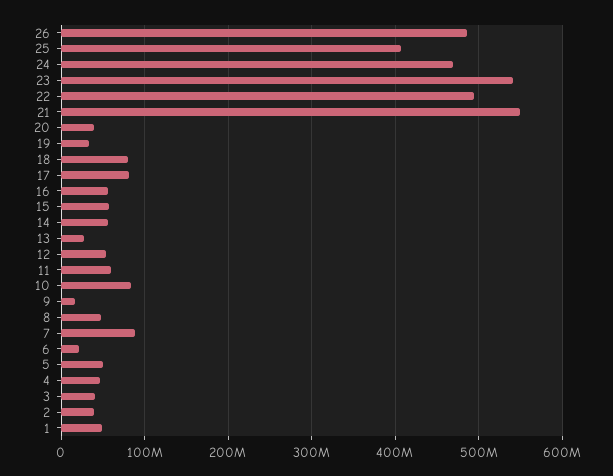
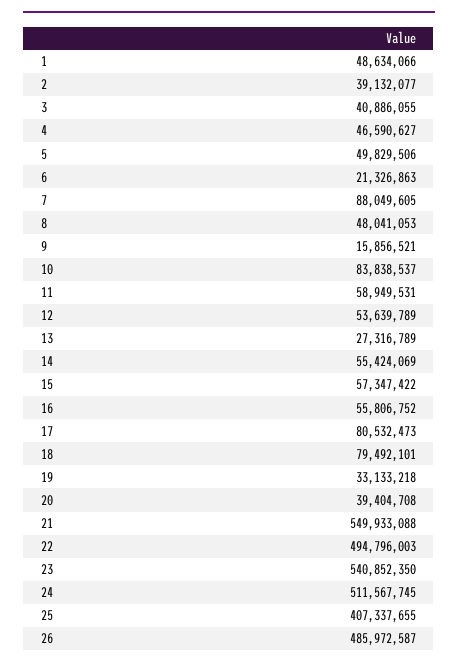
24: 470000000 -> 511567745

